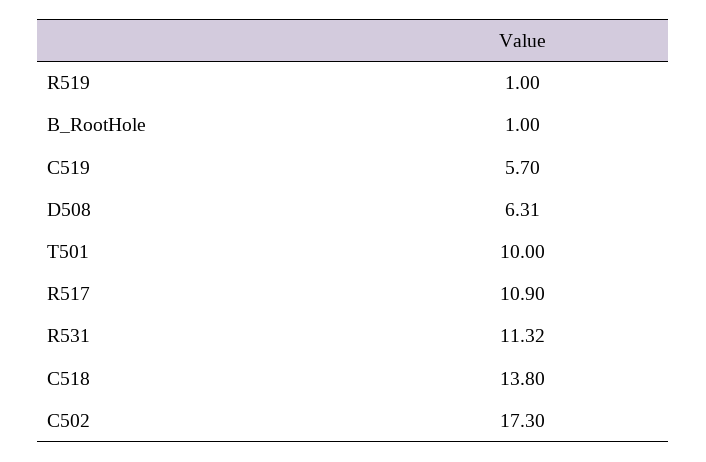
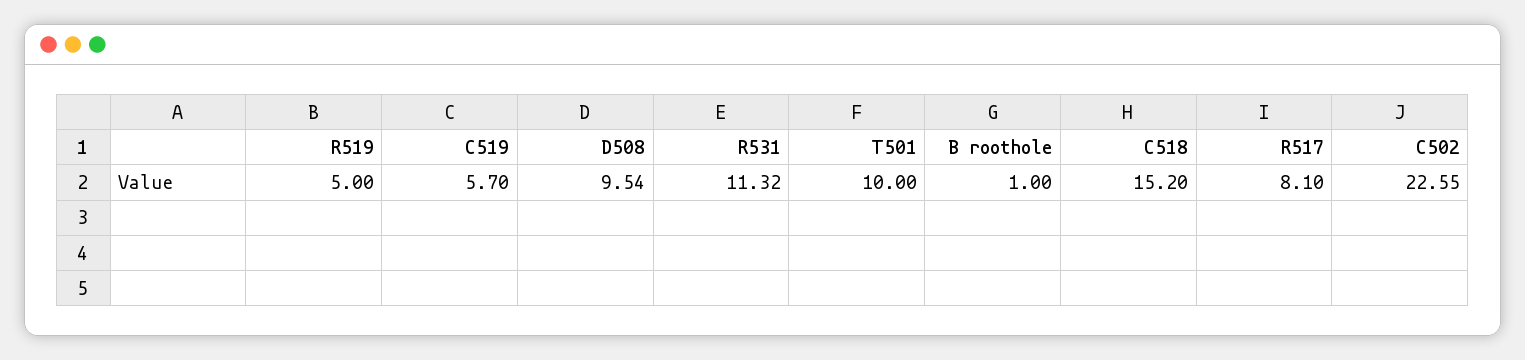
R519: 1 -> 5
D508: 6.31 -> 9.54
R517: 10.9 -> 8.1
C518: 13.8 -> 15.2
C502: 17.3 -> 22.55

